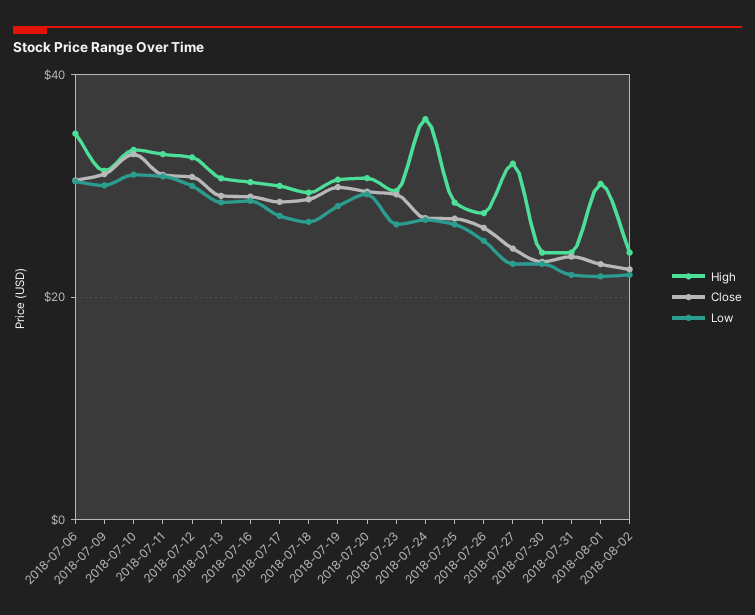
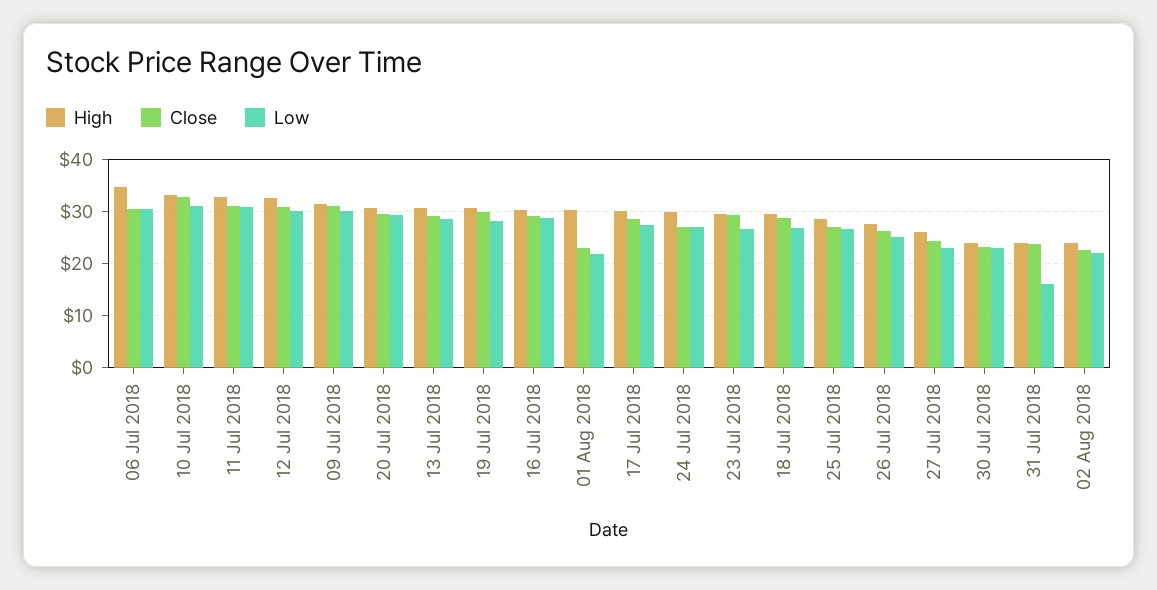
High, 2018-07-24: 36 -> 30
High, 2018-07-27: 32 -> 26
Low, 2018-07-31: 22 -> 16

